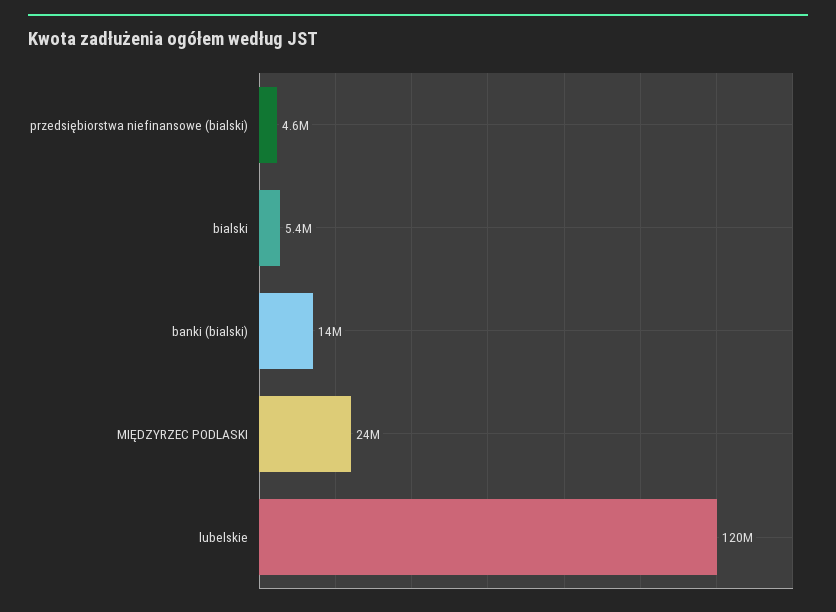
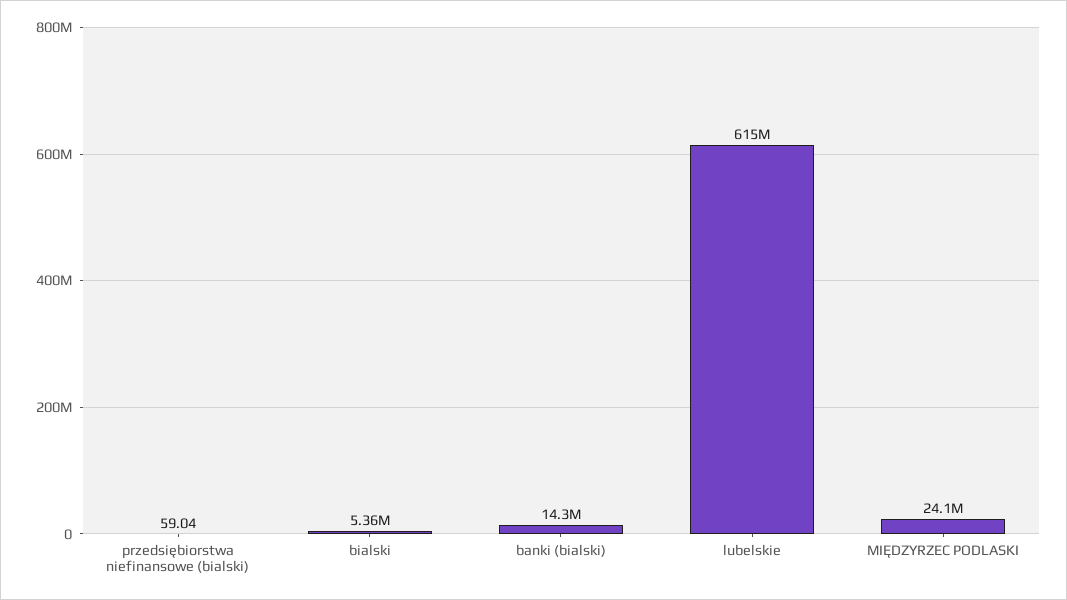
przedsiębiorstwa niefinansowe (bialski): 4600000 -> 59.04
lubelskie: 120000000 -> 615000000

